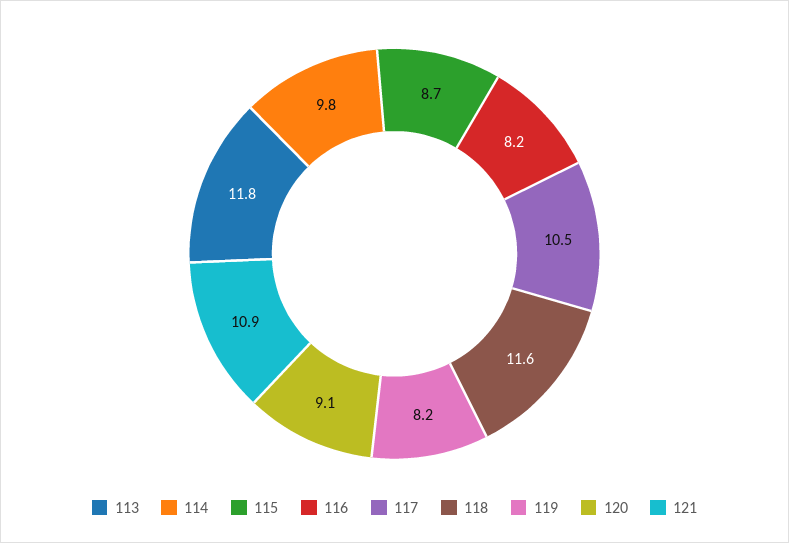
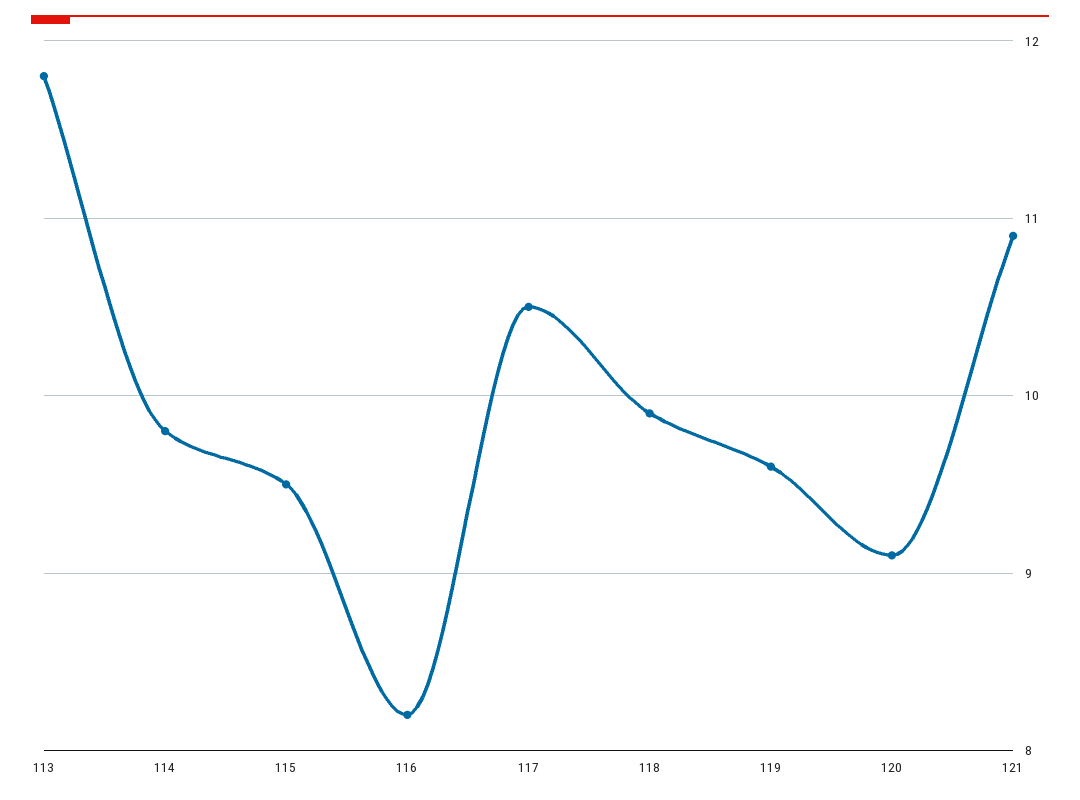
115: 8.7 -> 9.5
118: 11.6 -> 9.9
119: 8.2 -> 9.6

